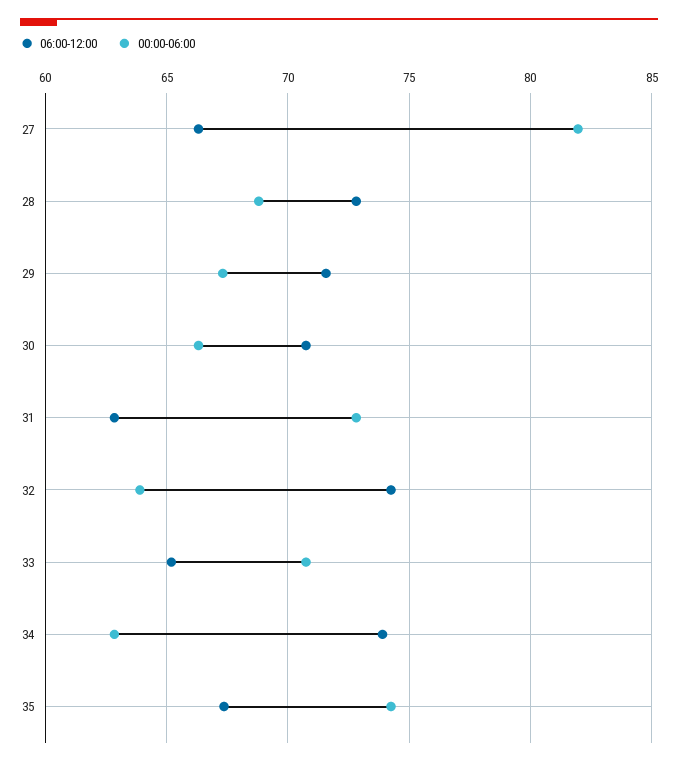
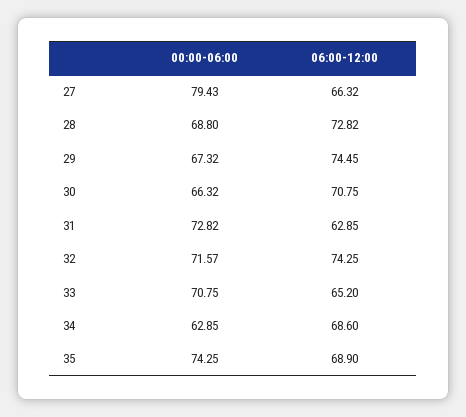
00:00-06:00, 27: 82 -> 79.43
06:00-12:00, 29: 71.5 -> 74.45
00:00-06:00, 32: 64 -> 71.57
06:00-12:00, 34: 74 -> 68.6
06:00-12:00, 35: 67.5 -> 68.9

